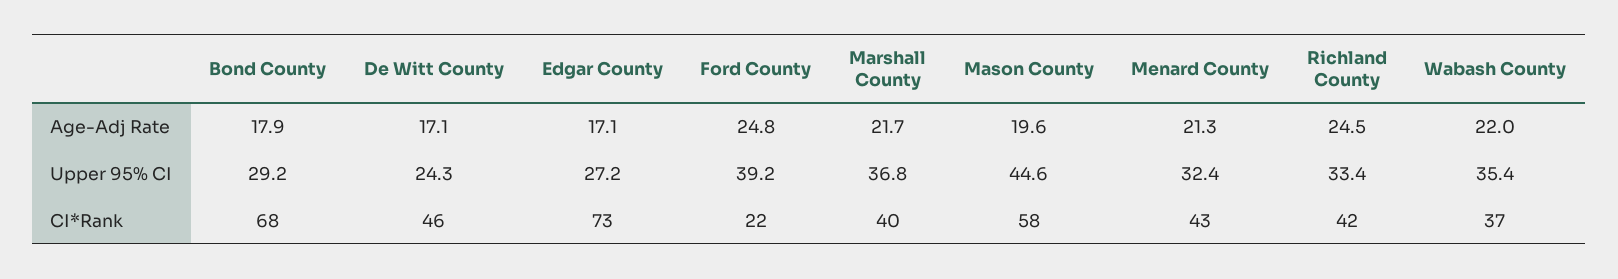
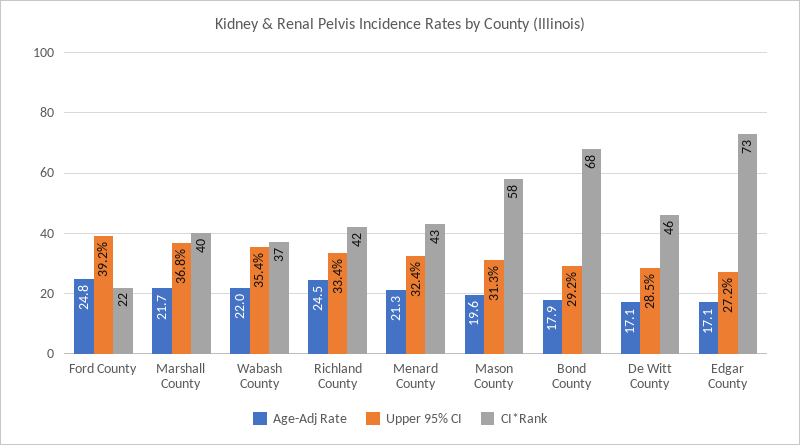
Upper 95% CI, De Witt County: 24.3 -> 28.5
Upper 95% CI, Mason County: 44.6 -> 31.3

